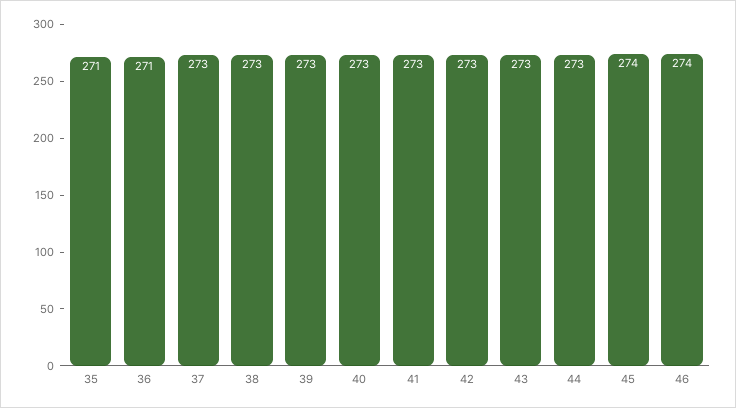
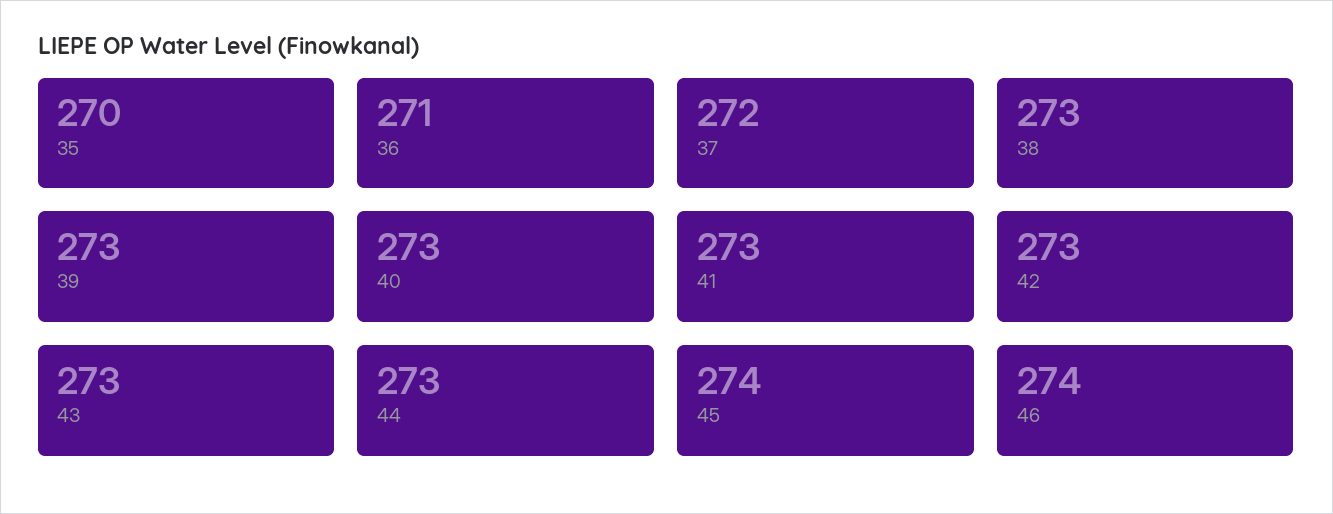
35: 271 -> 270
37: 273 -> 272

